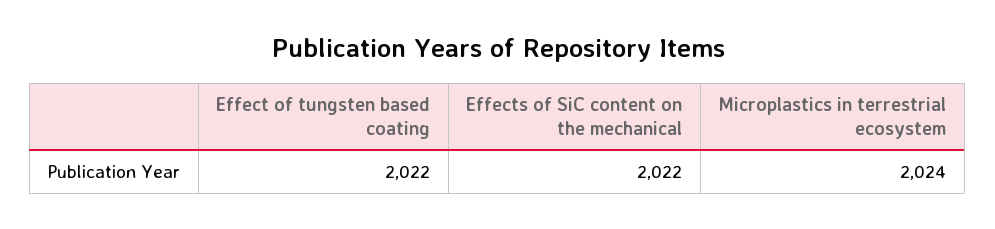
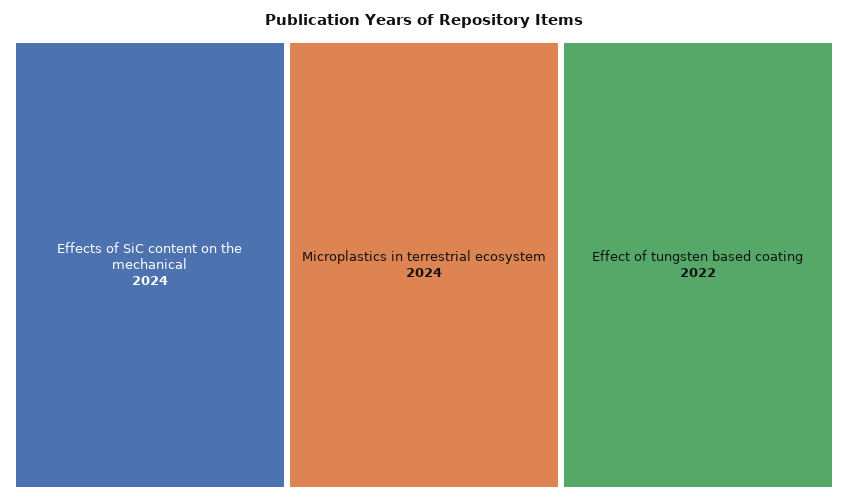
Effects of SiC content on the mechanical: 2022 -> 2024

